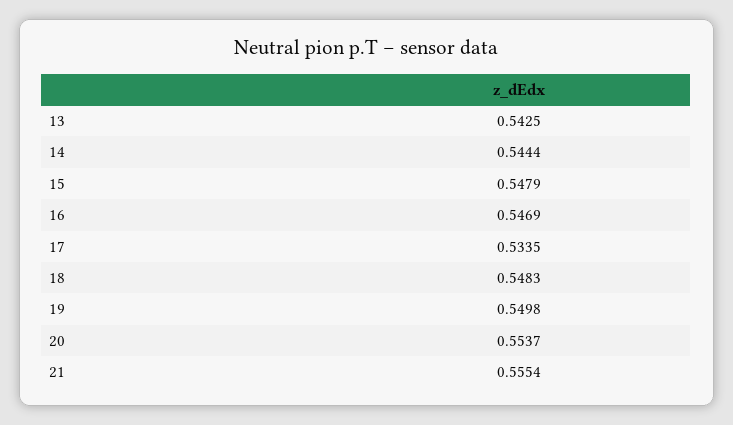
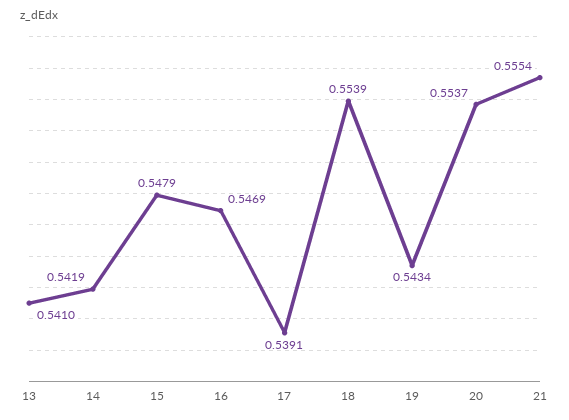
13: 0.5425 -> 0.541
14: 0.5444 -> 0.5419
17: 0.5335 -> 0.5391
18: 0.5483 -> 0.5539
19: 0.5498 -> 0.5434

